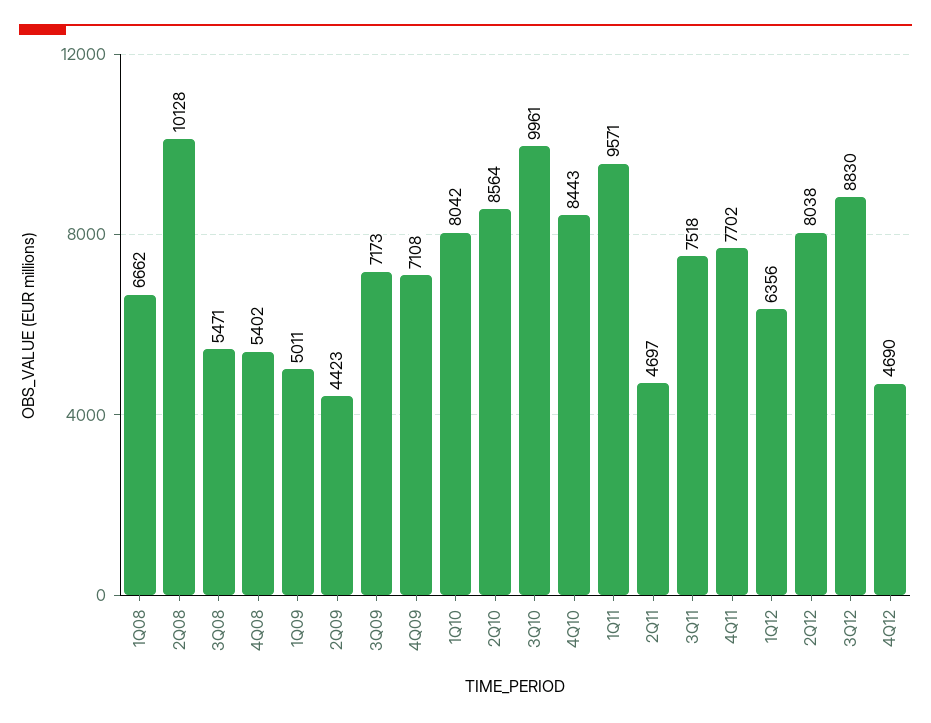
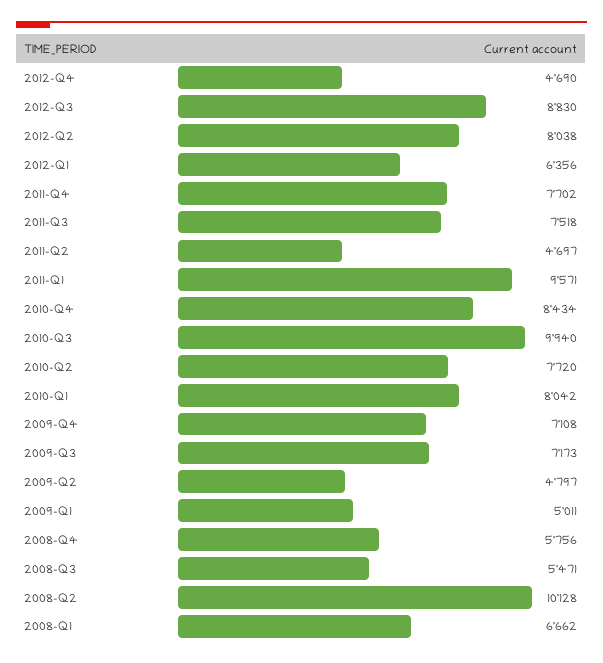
4Q08: 5402 -> 5756
2Q09: 4423 -> 4797
2Q10: 8564 -> 7720
3Q10: 9961 -> 9940
4Q10: 8443 -> 8434

